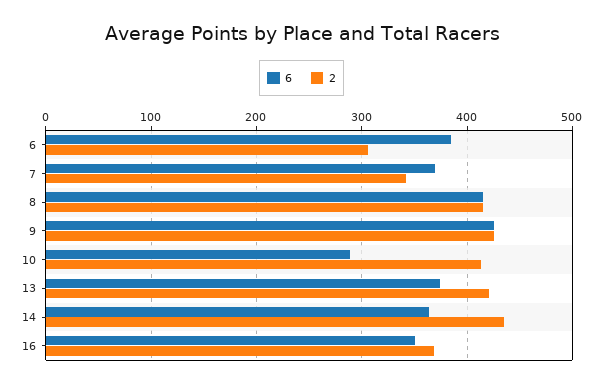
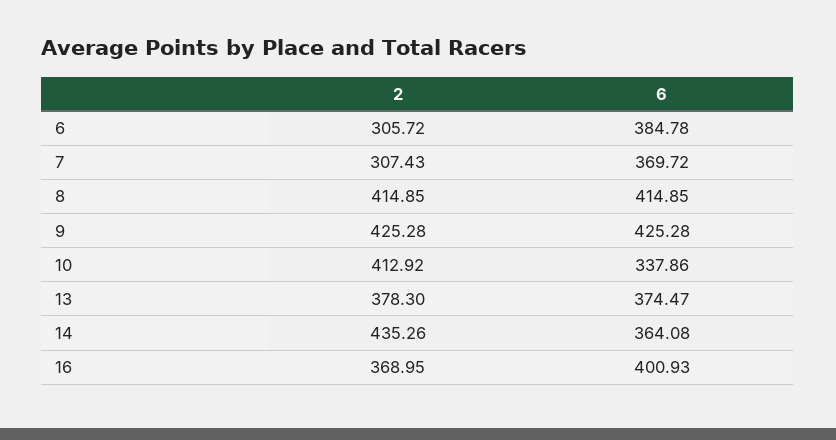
2, 7: 340 -> 307.43
6, 10: 290 -> 337.86
2, 13: 420 -> 378.3
6, 16: 350 -> 400.93

